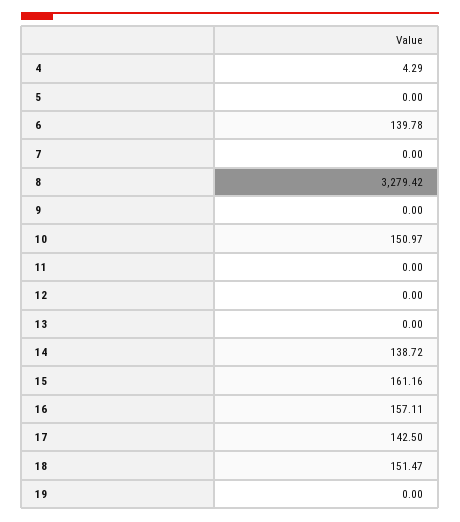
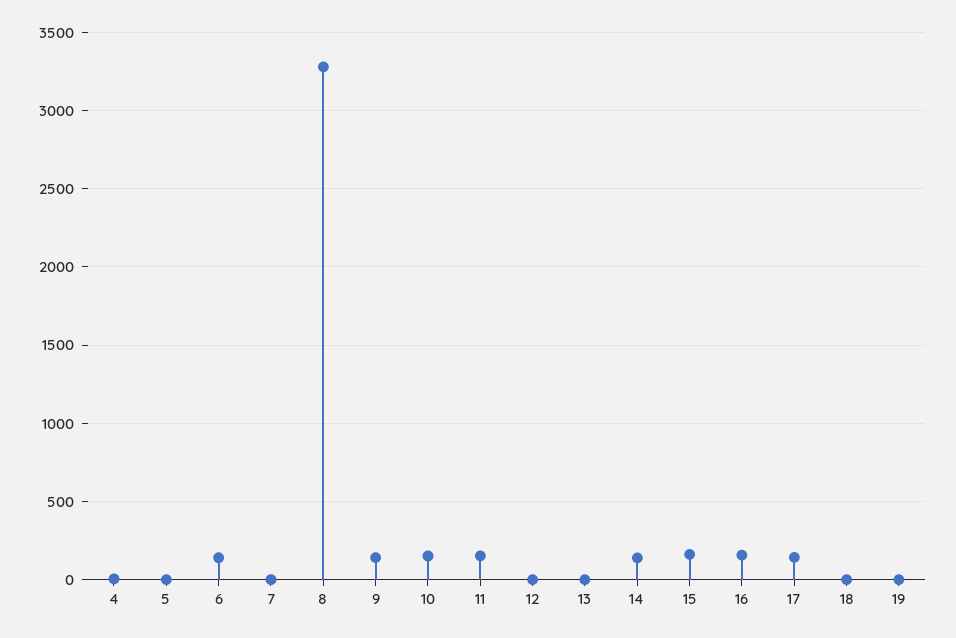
9: 0 -> 150
11: 0 -> 150
18: 151.47 -> 0

